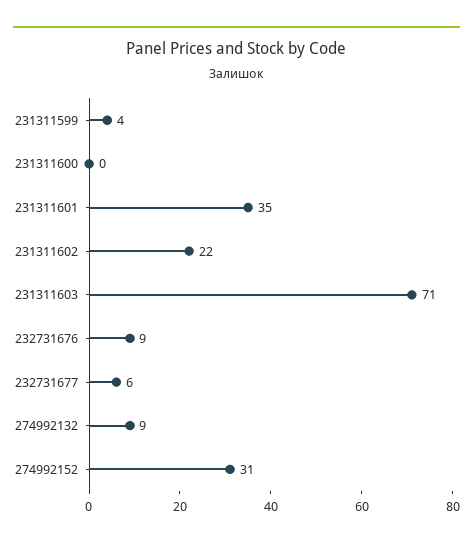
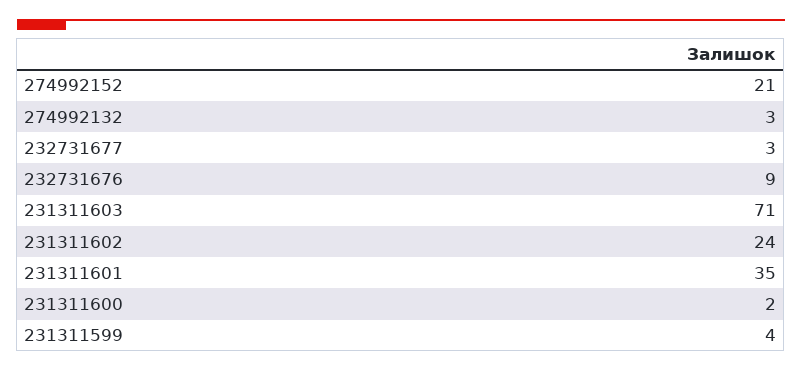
231311600: 0 -> 2
231311602: 22 -> 24
232731677: 6 -> 3
274992132: 9 -> 3
274992152: 31 -> 21

